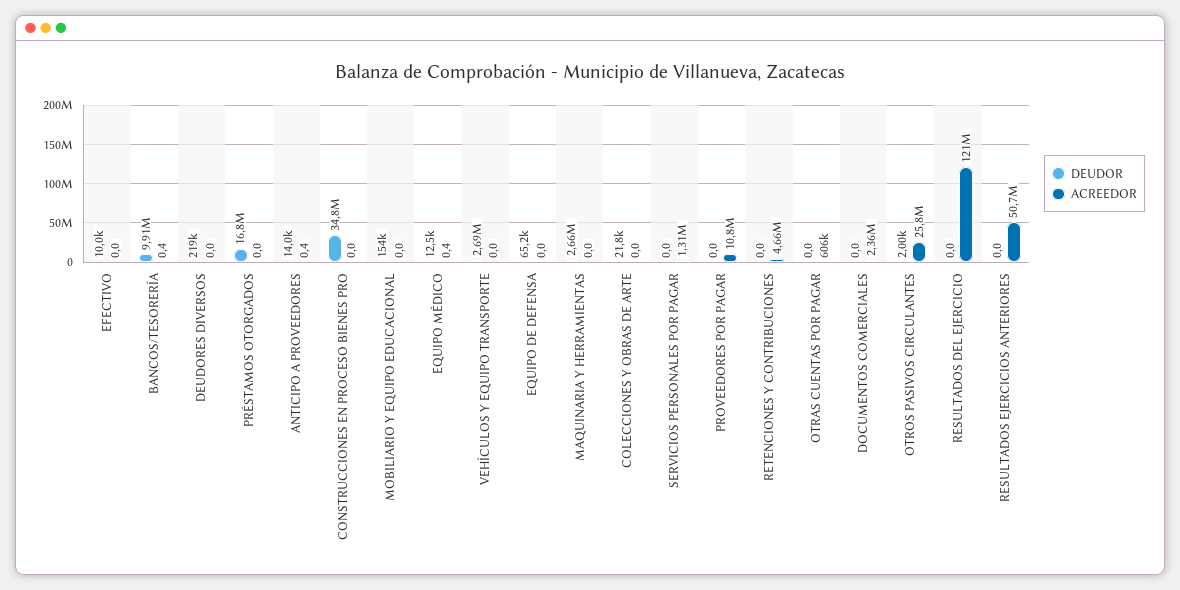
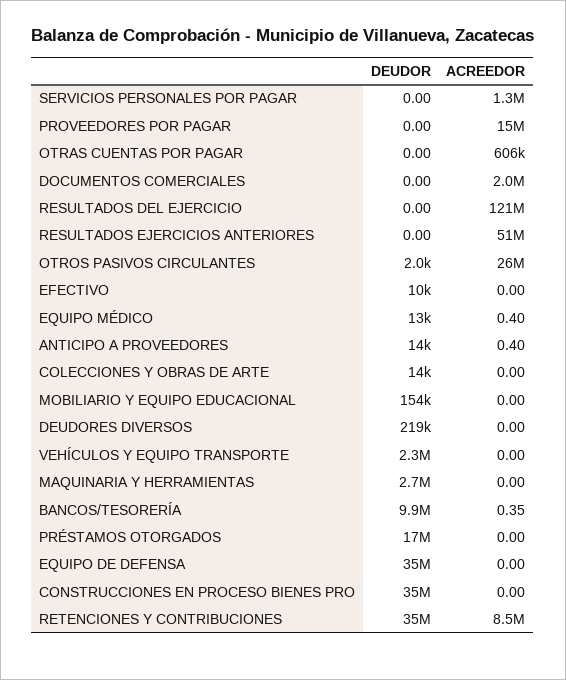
DEUDOR, VEHÍCULOS Y EQUIPO TRANSPORTE: 2690000 -> 2300000
DEUDOR, EQUIPO DE DEFENSA: 65200 -> 35000000
DEUDOR, COLECCIONES Y OBRAS DE ARTE: 21800 -> 14000
ACREEDOR, PROVEEDORES POR PAGAR: 10800000 -> 15000000
DEUDOR, RETENCIONES Y CONTRIBUCIONES: 0 -> 35000000
ACREEDOR, RETENCIONES Y CONTRIBUCIONES: 4660000 -> 8500000
ACREEDOR, DOCUMENTOS COMERCIALES: 2360000 -> 2000000

